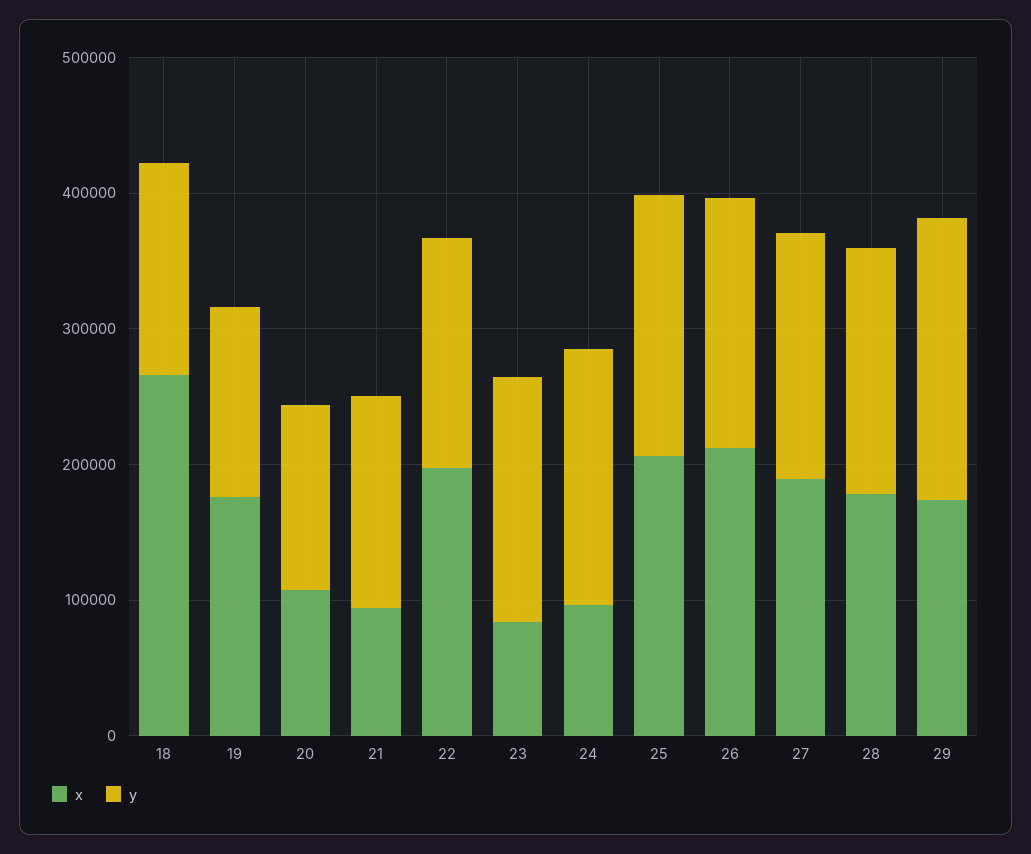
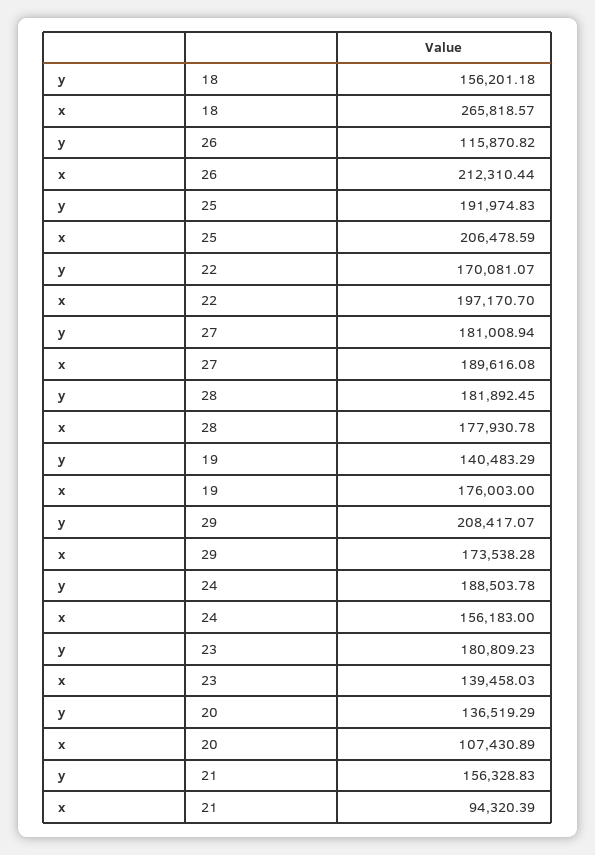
x, 23: 80000 -> 139458.03
x, 24: 100000 -> 156183
y, 26: 180000 -> 115870.82

